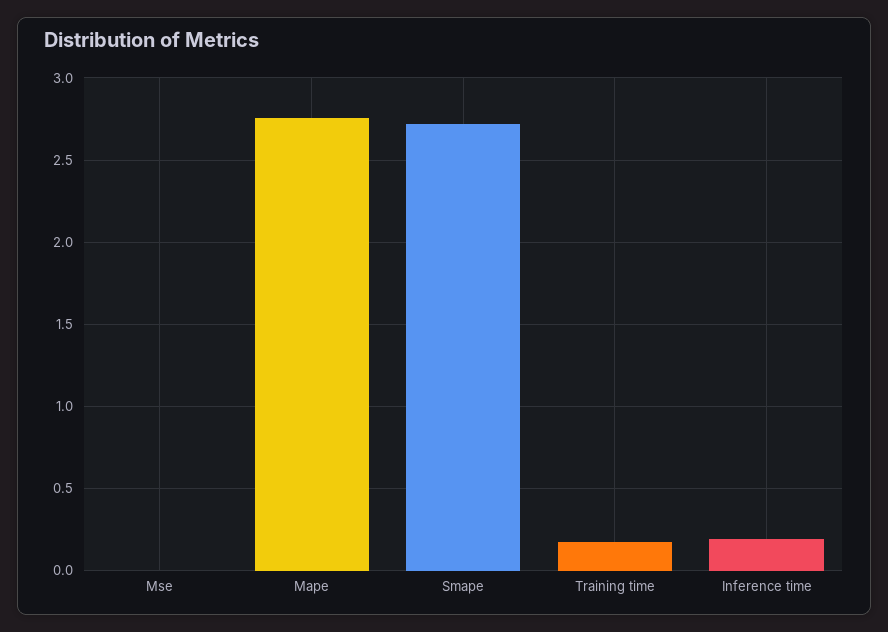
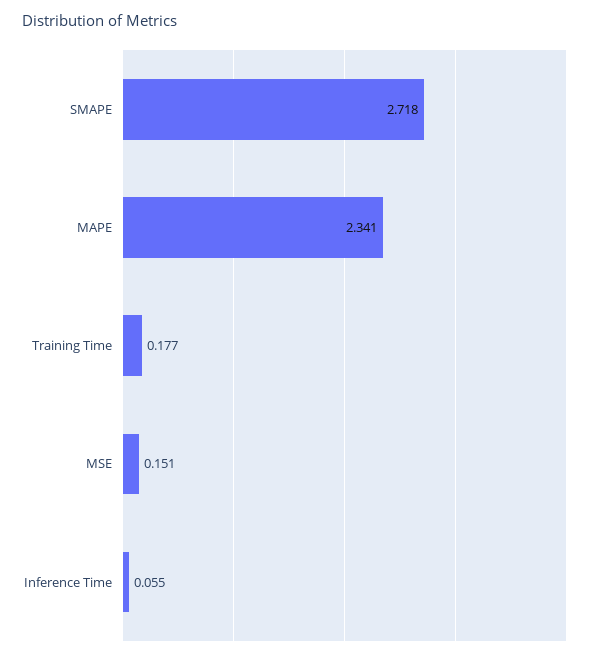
Mse: 0 -> 0.151
Mape: 2.75 -> 2.341
Inference time: 0.2 -> 0.055

